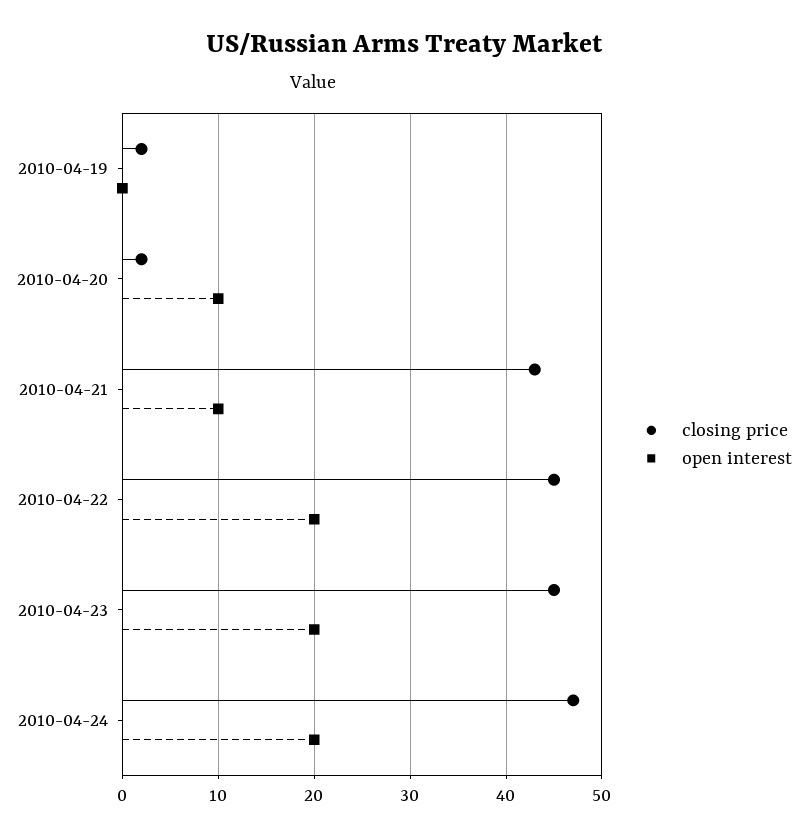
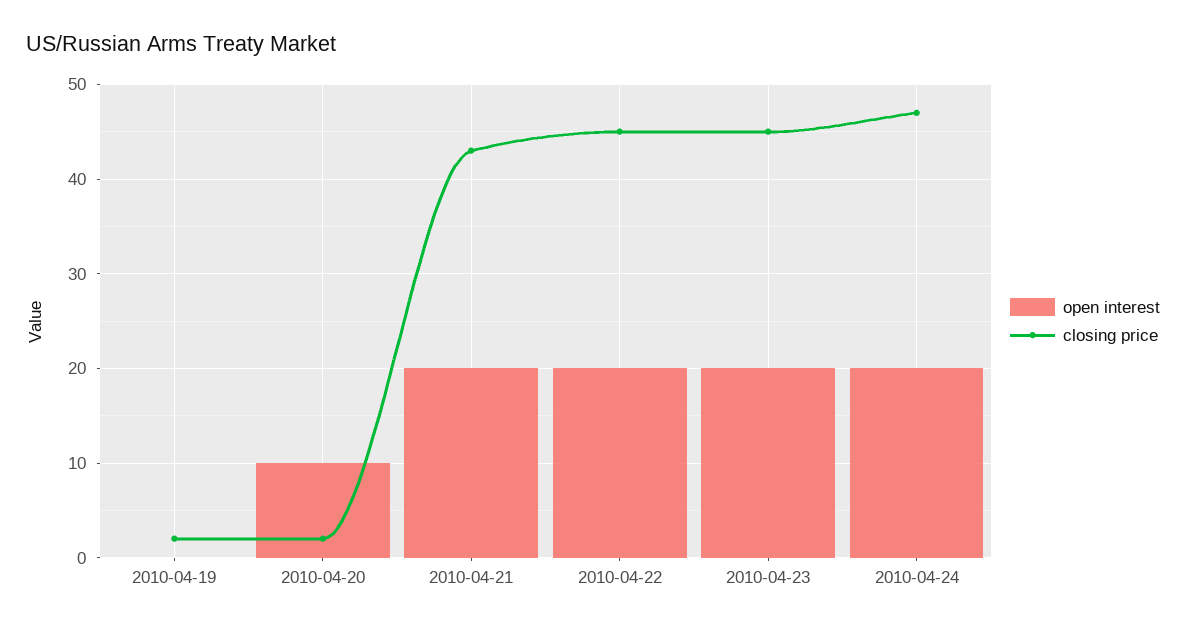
open interest, 2010-04-21: 10 -> 20

